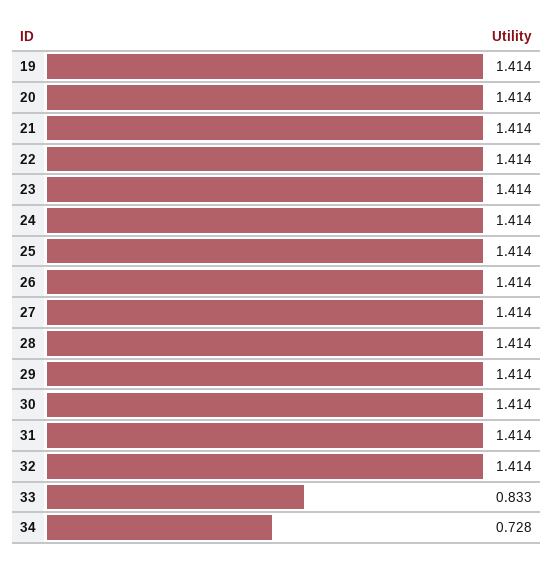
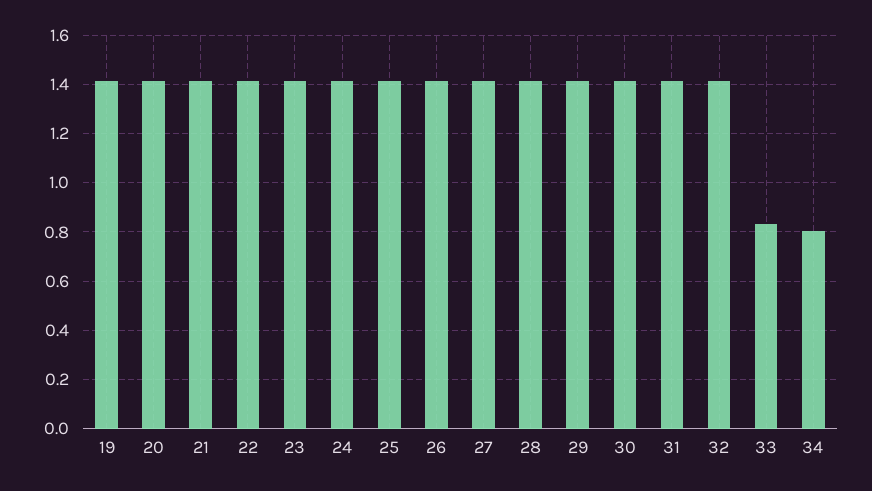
34: 0.728 -> 0.8

